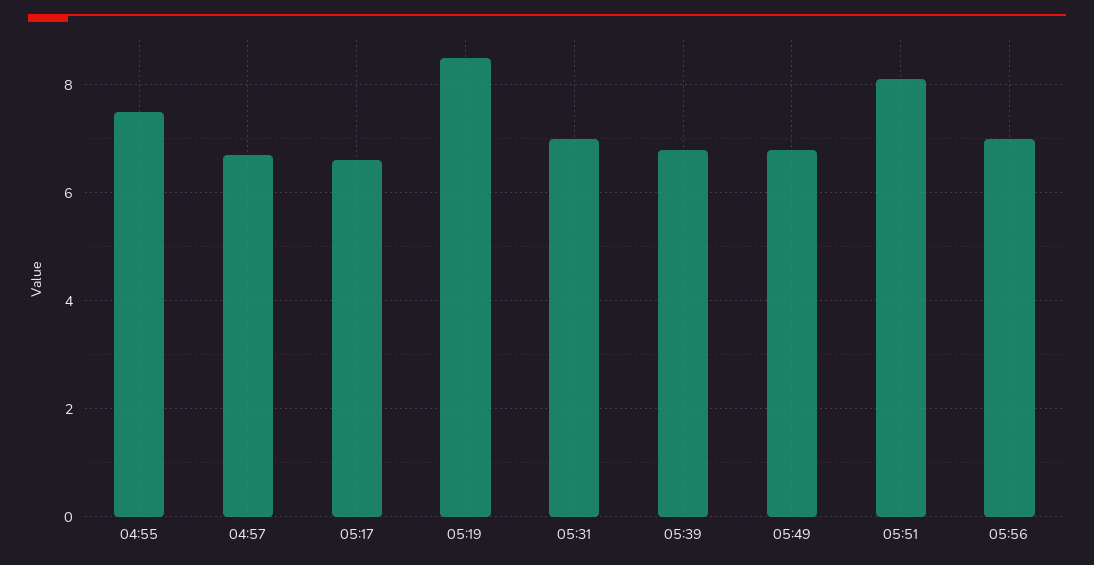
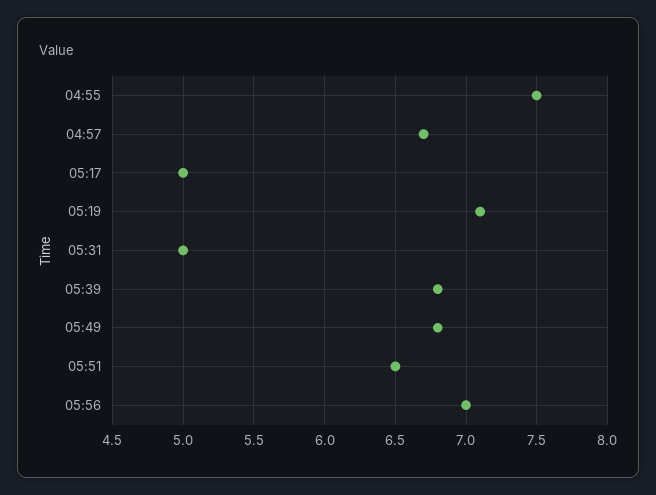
05:17: 6.5 -> 5
05:19: 8.5 -> 7.1
05:31: 7 -> 5
05:51: 8 -> 6.5

